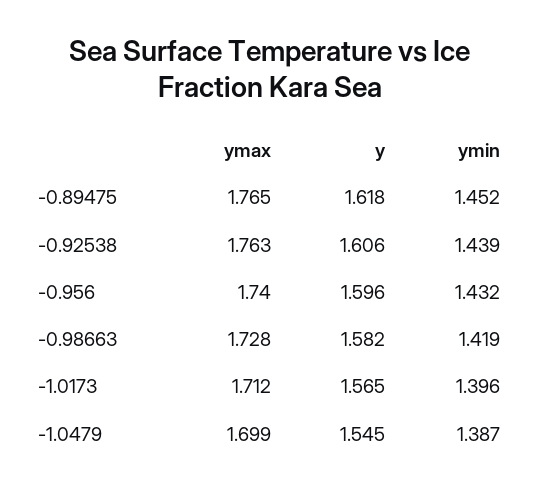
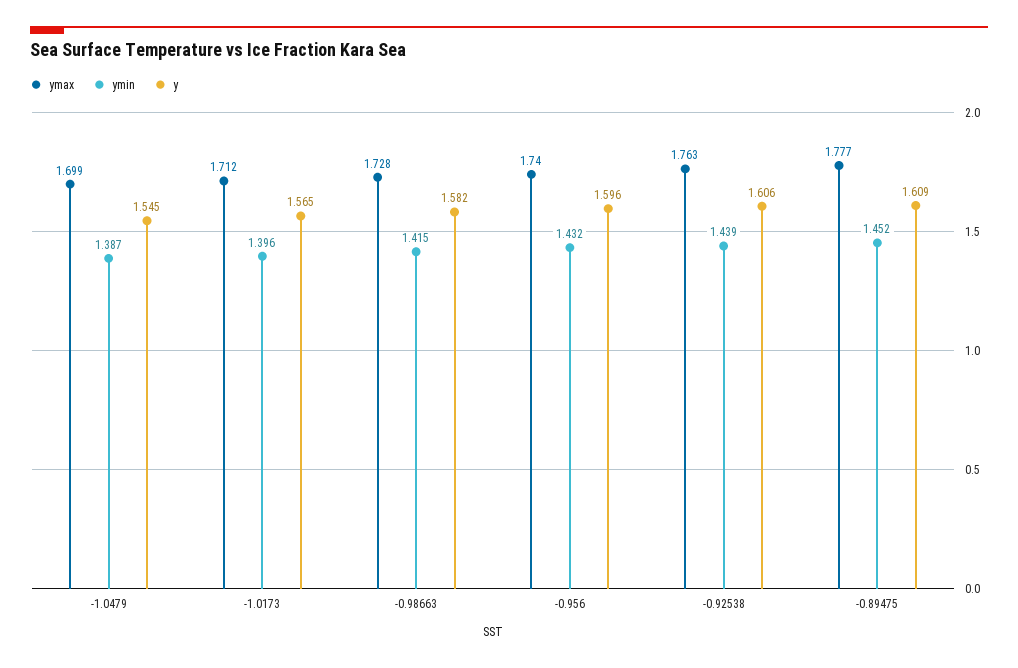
ymax, -0.89475: 1.765 -> 1.777
y, -0.89475: 1.618 -> 1.609
ymin, -0.98663: 1.419 -> 1.415

